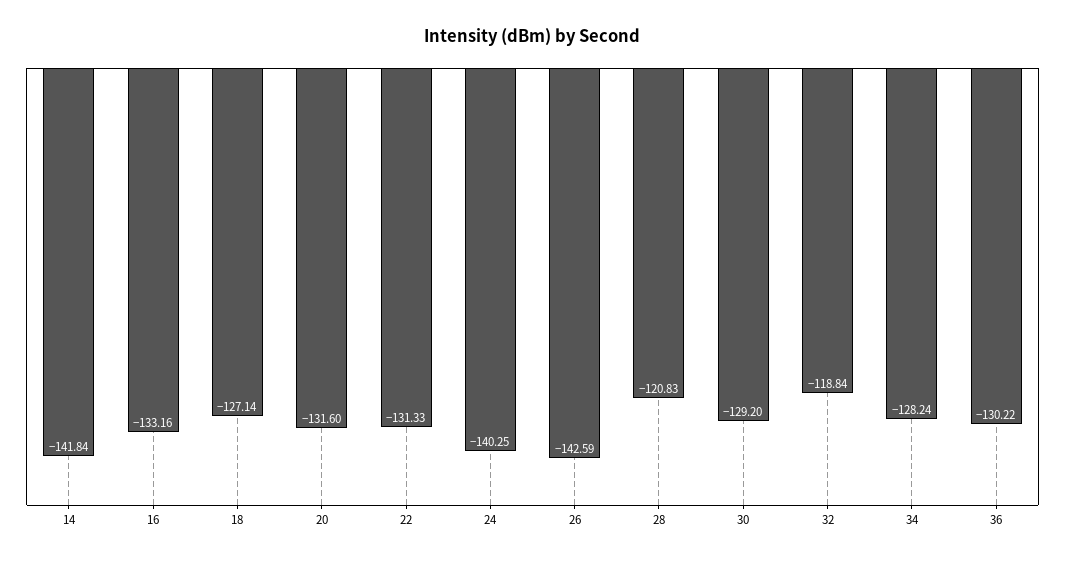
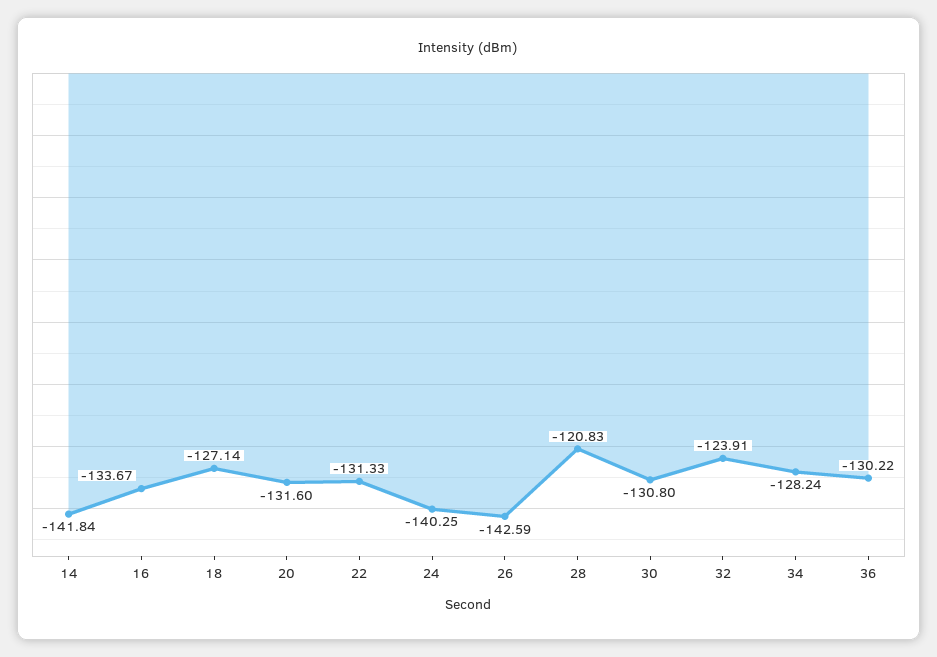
16: -133.16 -> -133.67
30: -129.2 -> -130.8
32: -118.84 -> -123.91

